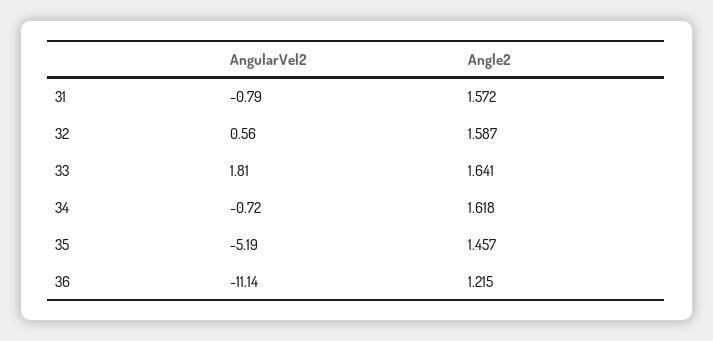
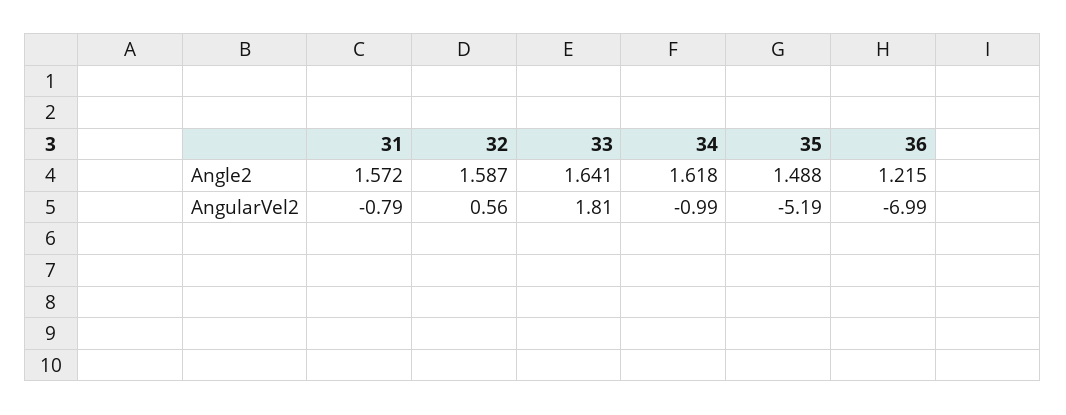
AngularVel2, 34: -0.72 -> -0.99
Angle2, 35: 1.457 -> 1.488
AngularVel2, 36: -11.14 -> -6.99

